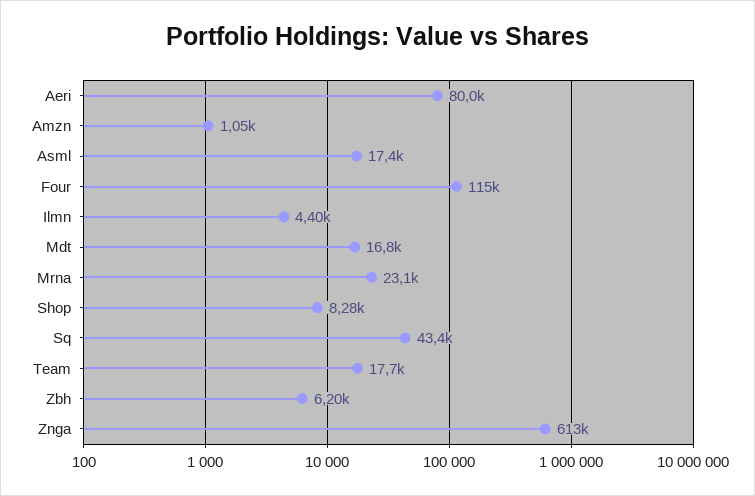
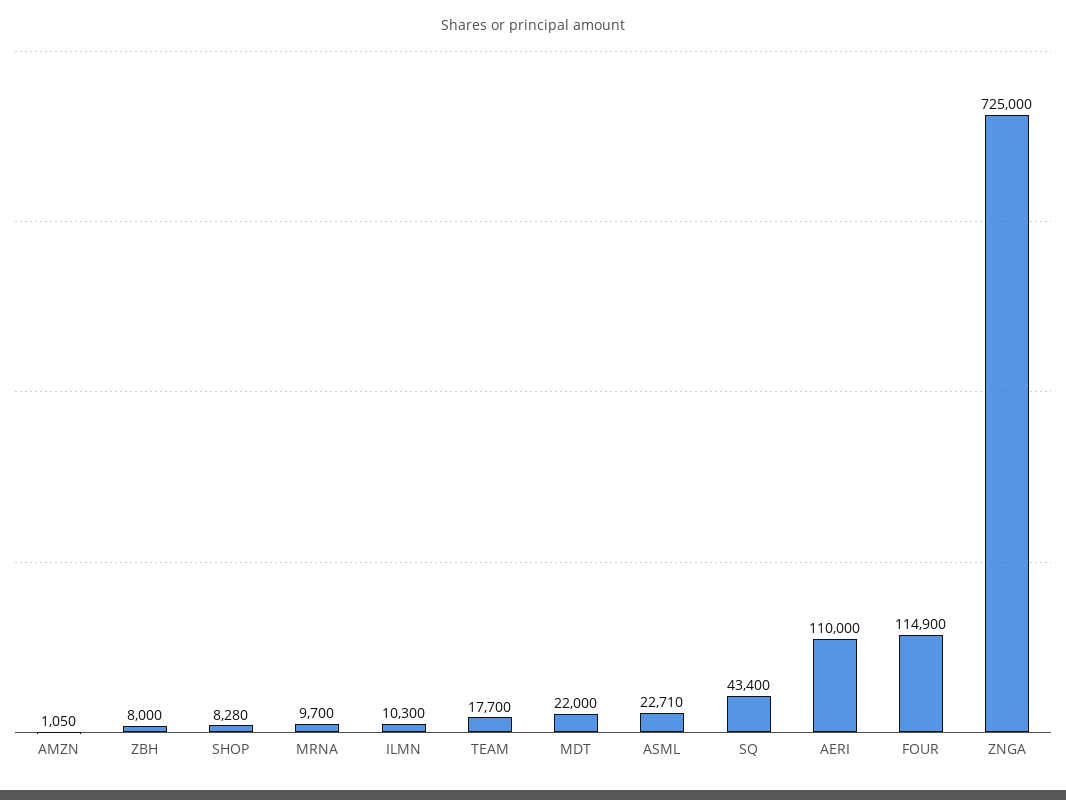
Aeri: 80000 -> 110000
Asml: 17400 -> 22710
Ilmn: 4400 -> 10300
Mdt: 16800 -> 22000
Mrna: 23100 -> 9700
Zbh: 6200 -> 8000
Znga: 613000 -> 725000

